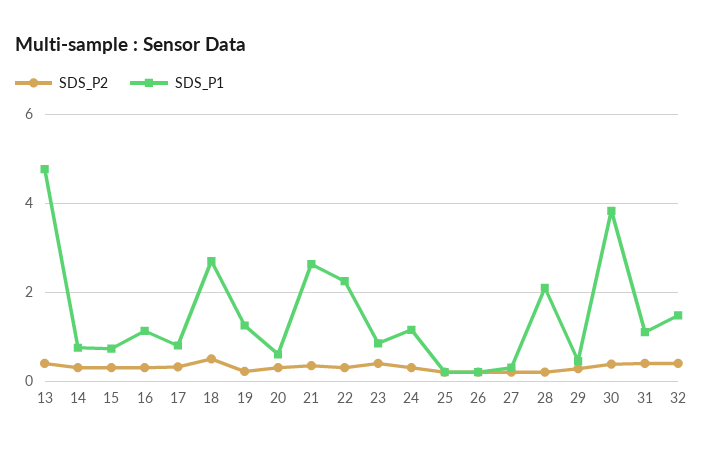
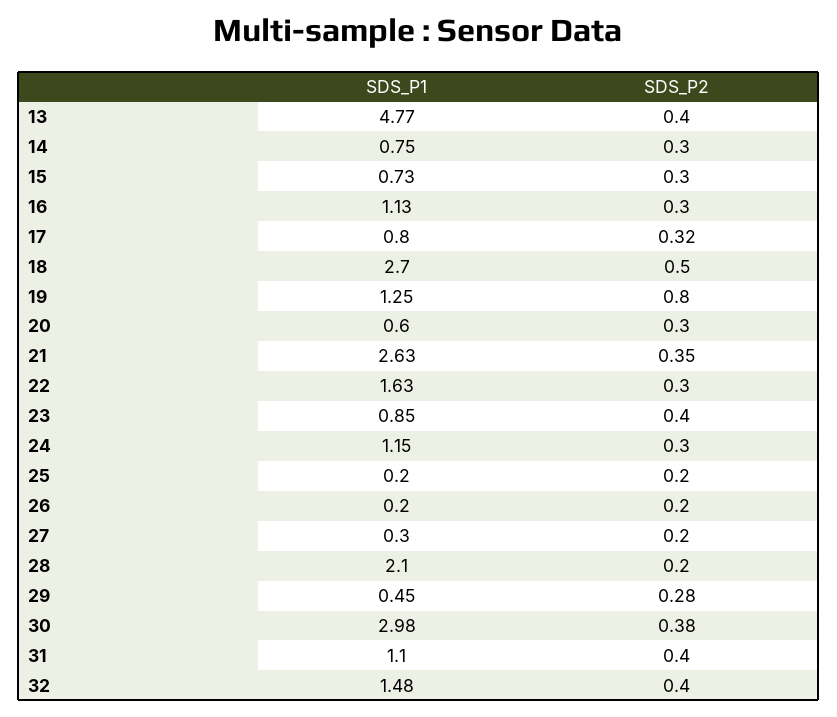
SDS_P2, 19: 0.2 -> 0.8
SDS_P1, 22: 2.2 -> 1.63
SDS_P1, 30: 3.8 -> 2.98

